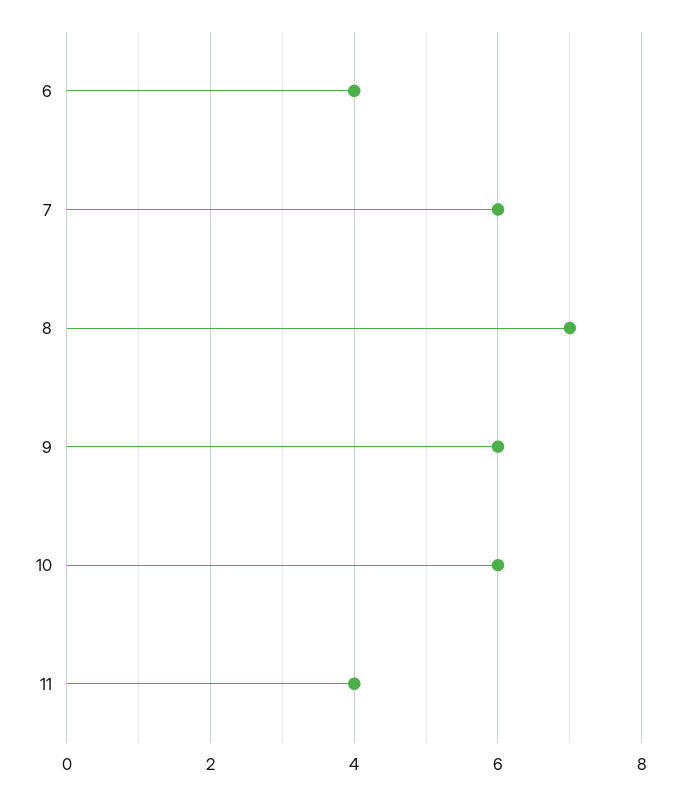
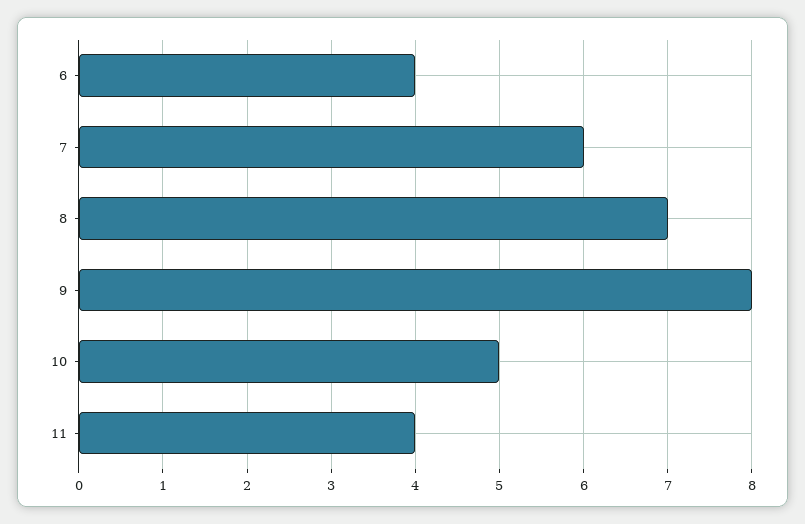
9: 6 -> 8
10: 6 -> 5

